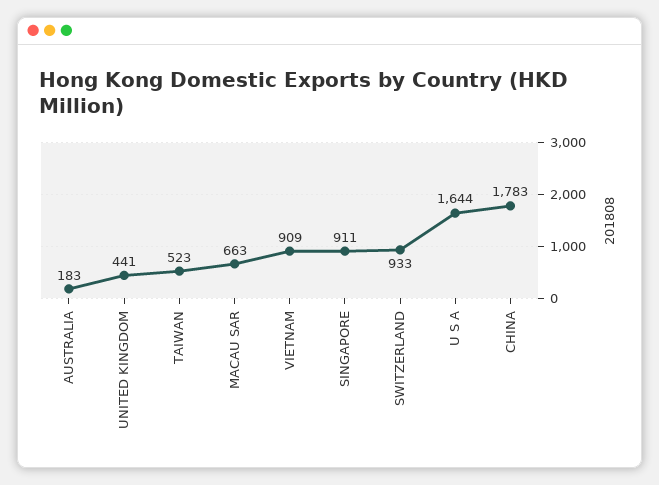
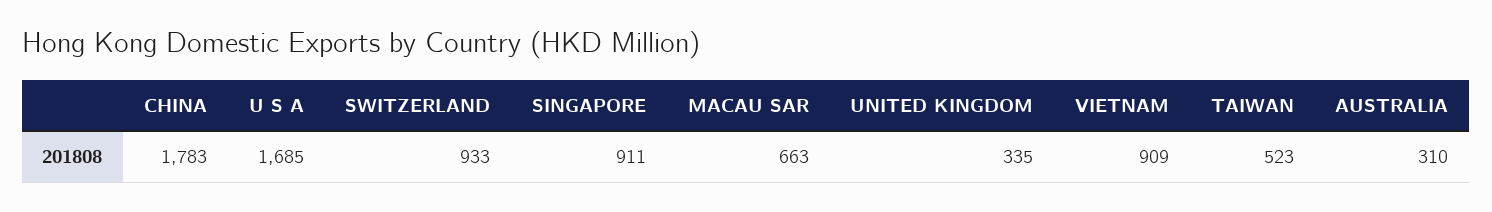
AUSTRALIA: 183 -> 310
UNITED KINGDOM: 441 -> 335
U S A: 1644 -> 1685

